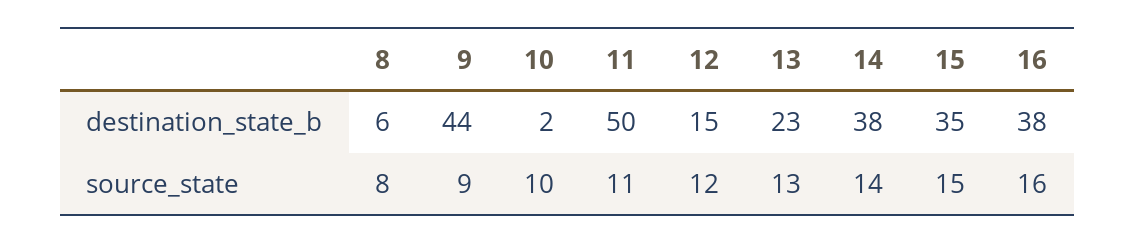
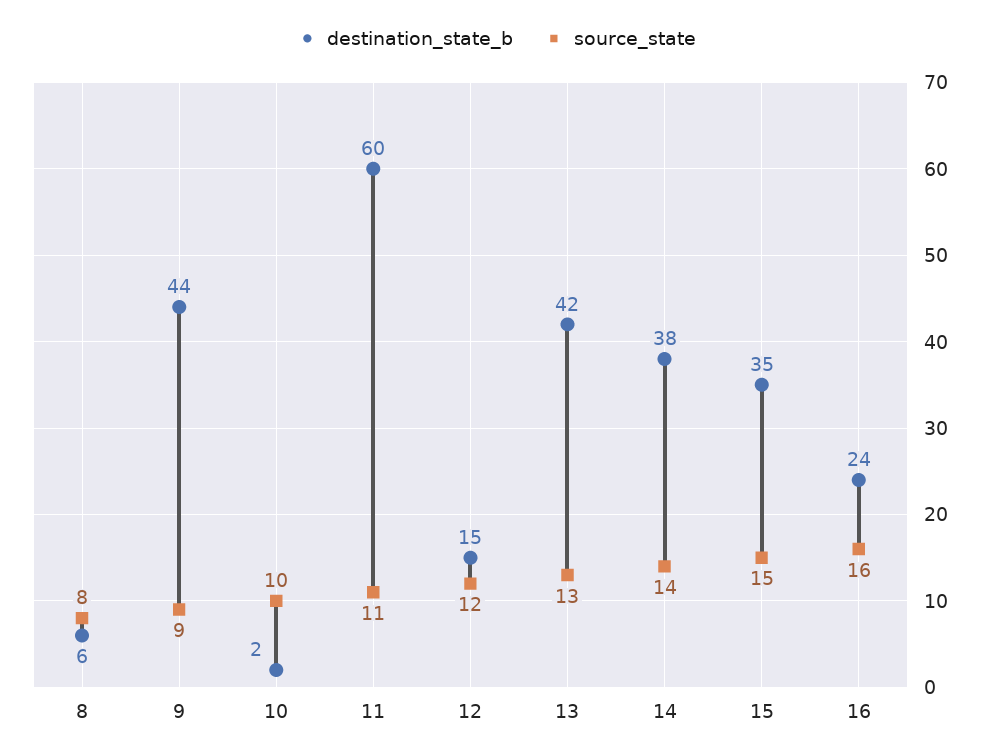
destination_state_b, 11: 50 -> 60
destination_state_b, 13: 23 -> 42
destination_state_b, 16: 38 -> 24

